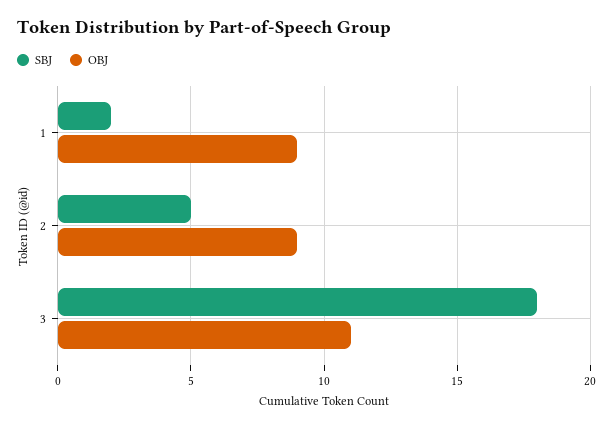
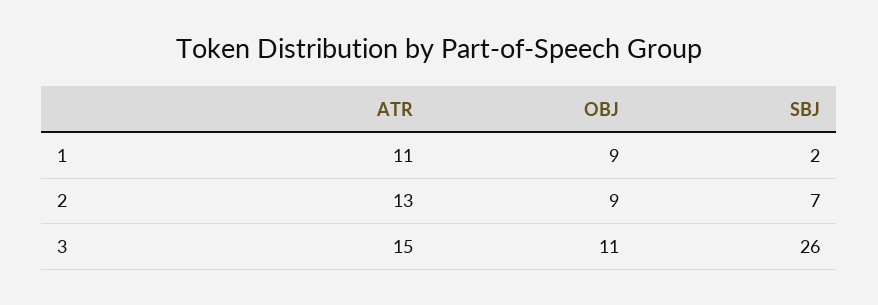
SBJ, 2: 5 -> 7
SBJ, 3: 18 -> 26
ATR, 1: none -> 11
ATR, 2: none -> 13
ATR, 3: none -> 15

